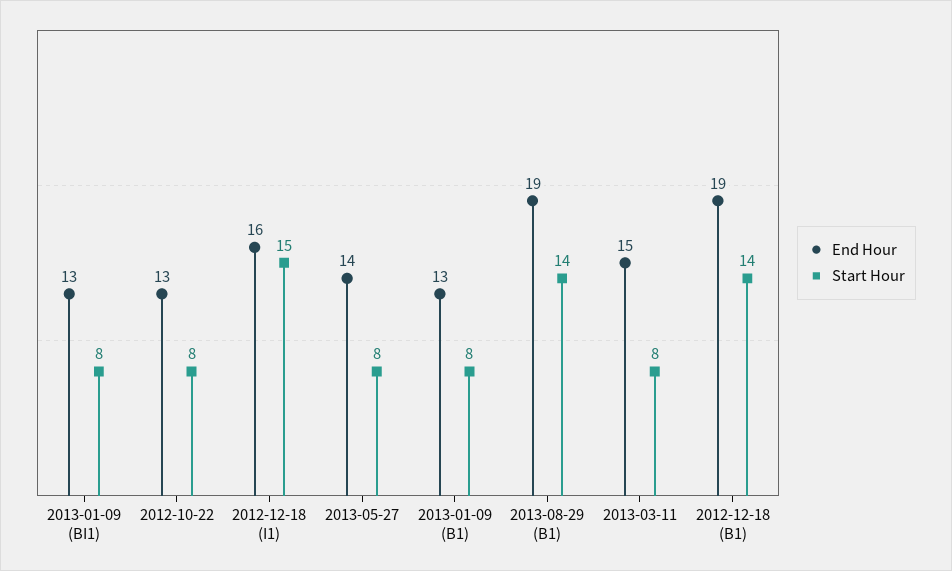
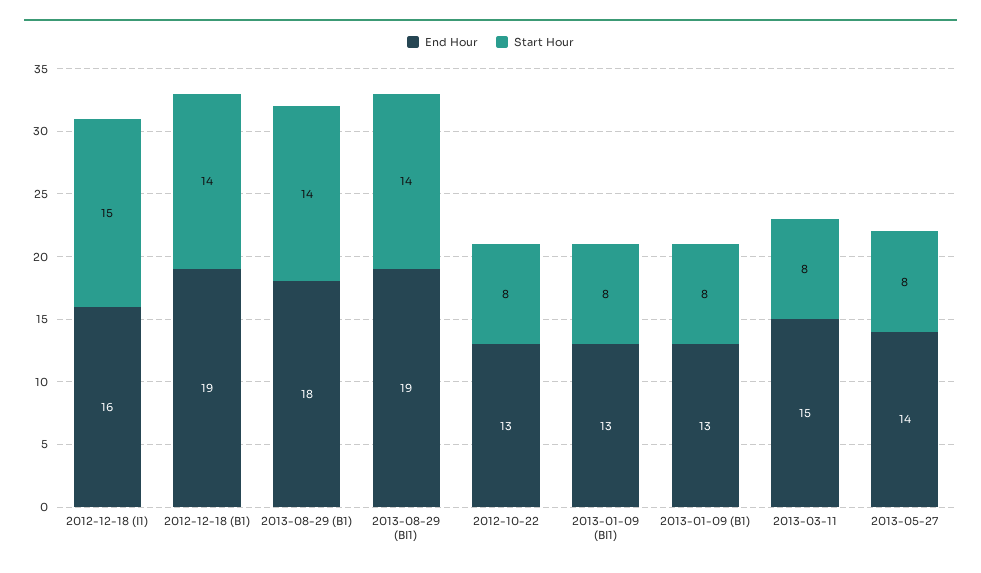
End Hour, 2013-08-29 (B1): 19 -> 18
End Hour, 2013-08-29 (BI1): none -> 19
Start Hour, 2013-08-29 (BI1): none -> 14

